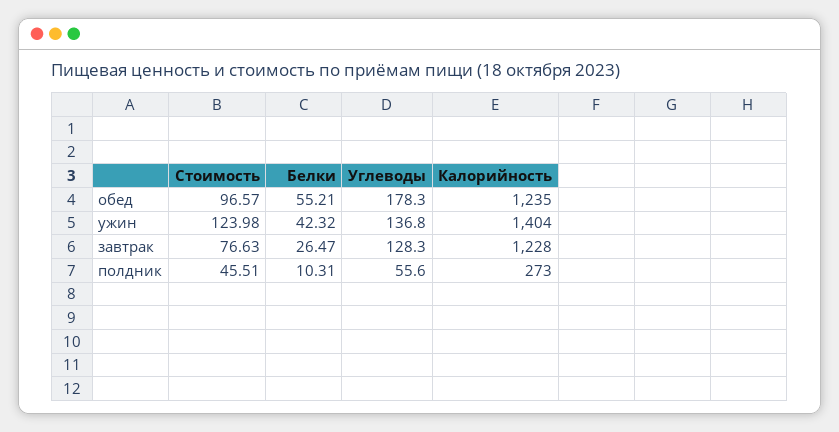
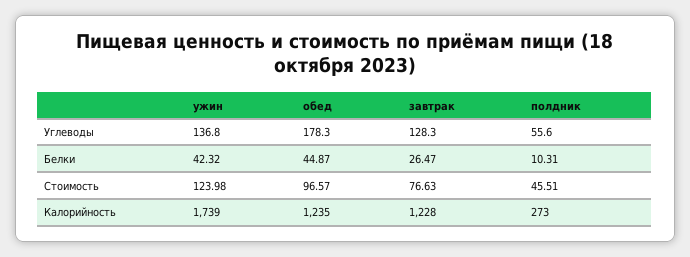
Белки, обед: 55.21 -> 44.87
Калорийность, ужин: 1404 -> 1739

